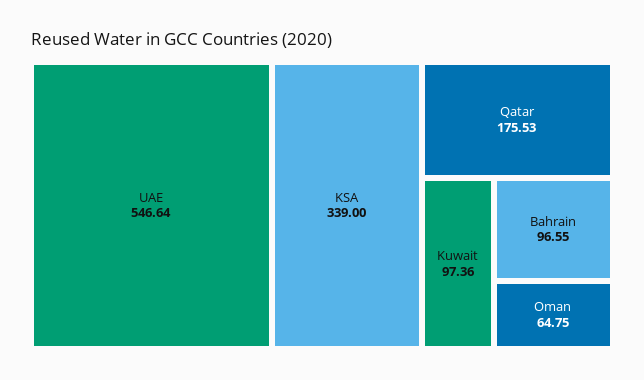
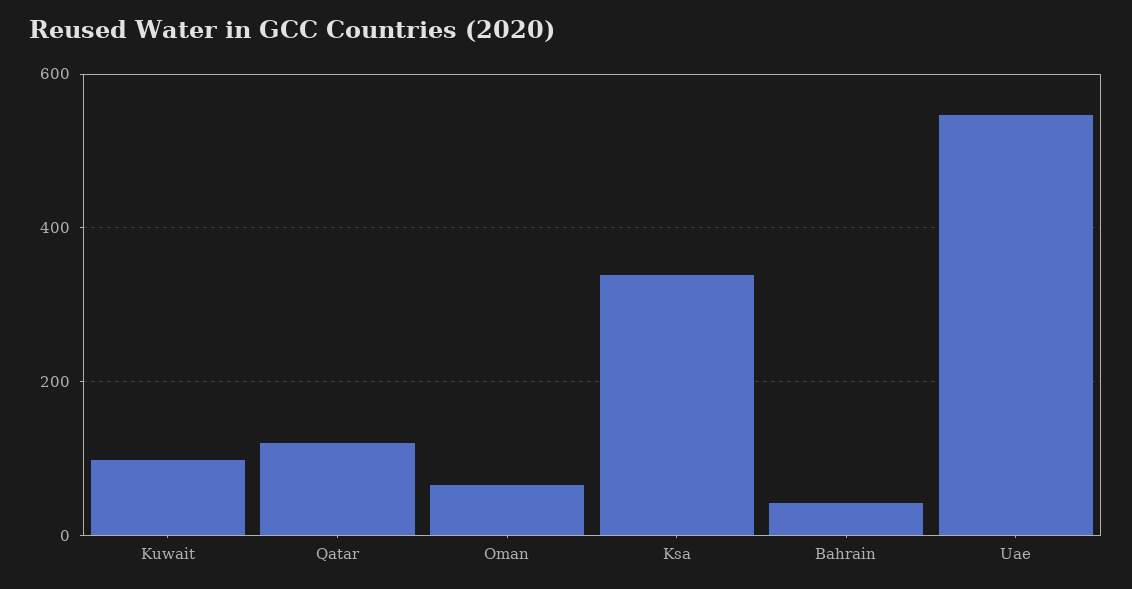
Qatar: 175.53 -> 120
Bahrain: 96.55 -> 40

